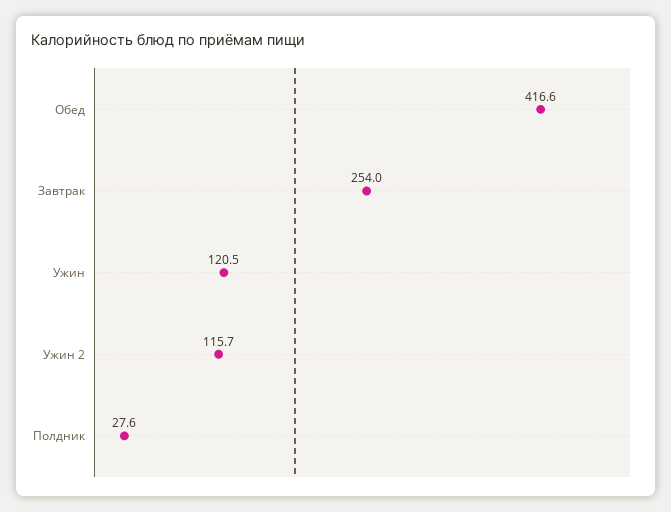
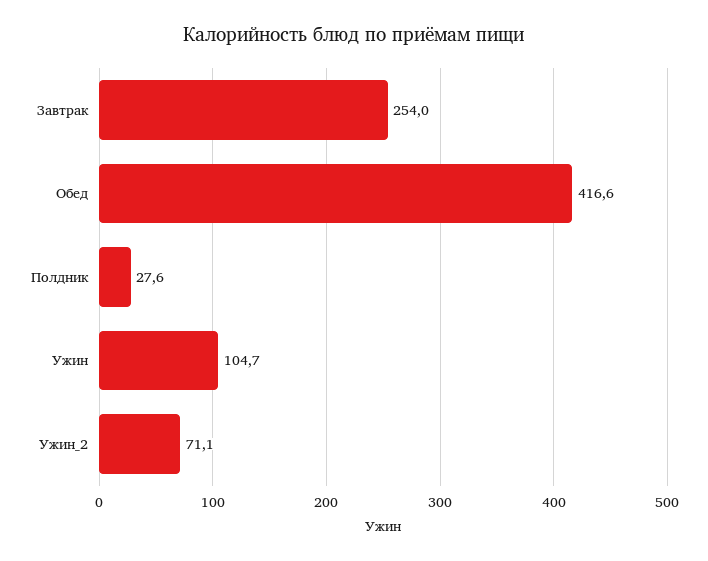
Ужин: 120.5 -> 104.7
Ужин 2: 115.7 -> 71.1

